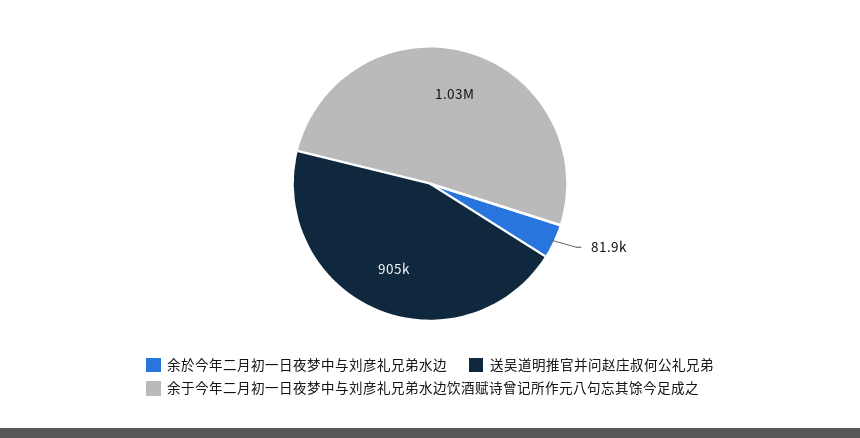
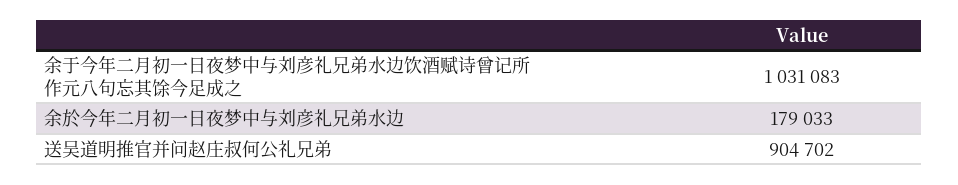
余於今年二月初一日夜梦中与刘彦礼兄弟水边: 81900 -> 179033

